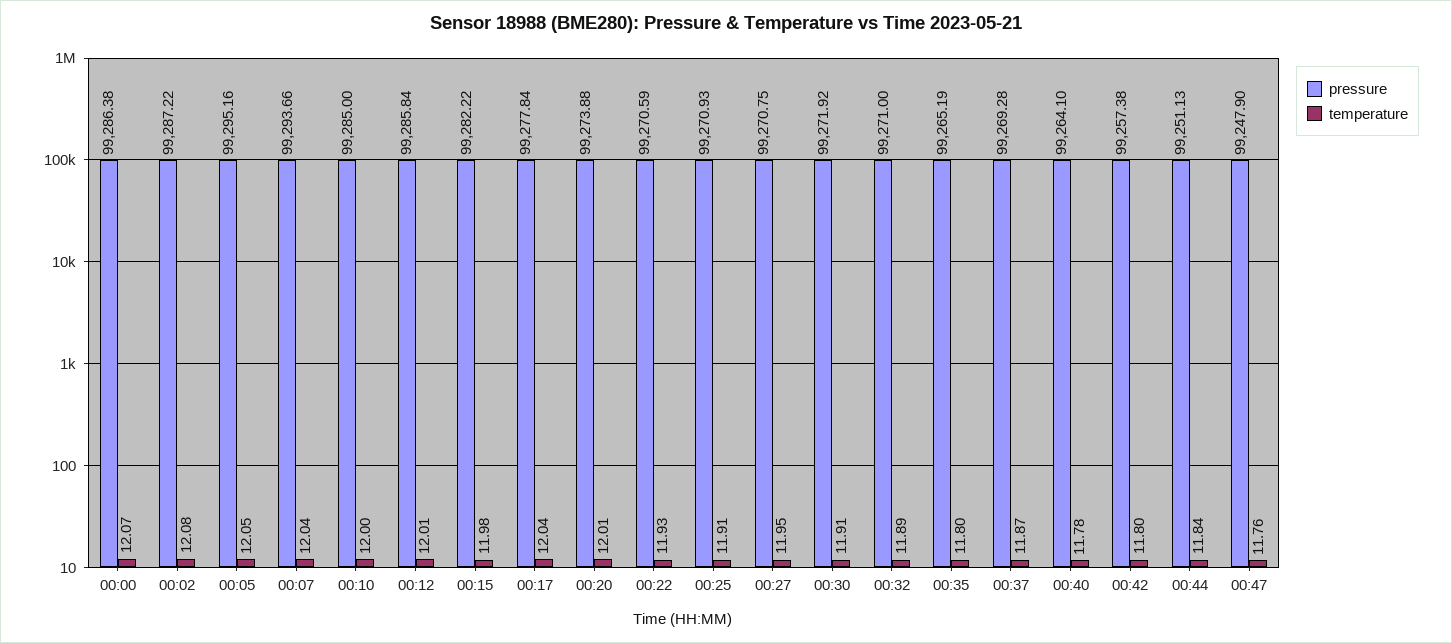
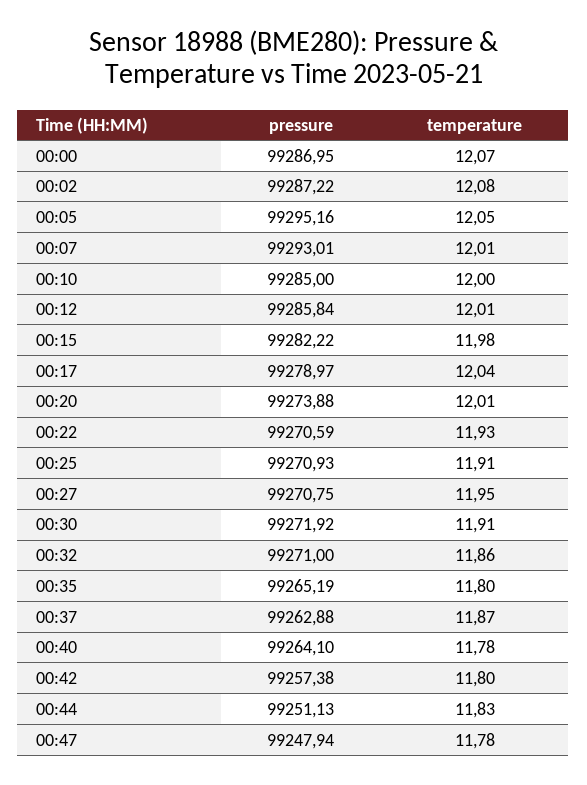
pressure, 00:00: 99286.38 -> 99286.95
pressure, 00:07: 99293.66 -> 99293.01
temperature, 00:07: 12.04 -> 12.01
pressure, 00:17: 99277.84 -> 99278.97
temperature, 00:32: 11.89 -> 11.86
pressure, 00:37: 99269.28 -> 99262.88
temperature, 00:44: 11.84 -> 11.83
pressure, 00:47: 99247.9 -> 99247.94
temperature, 00:47: 11.76 -> 11.78

